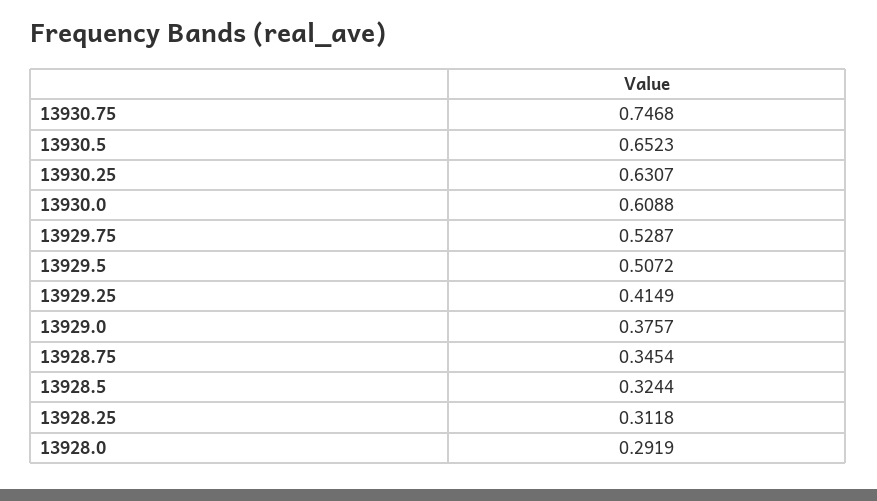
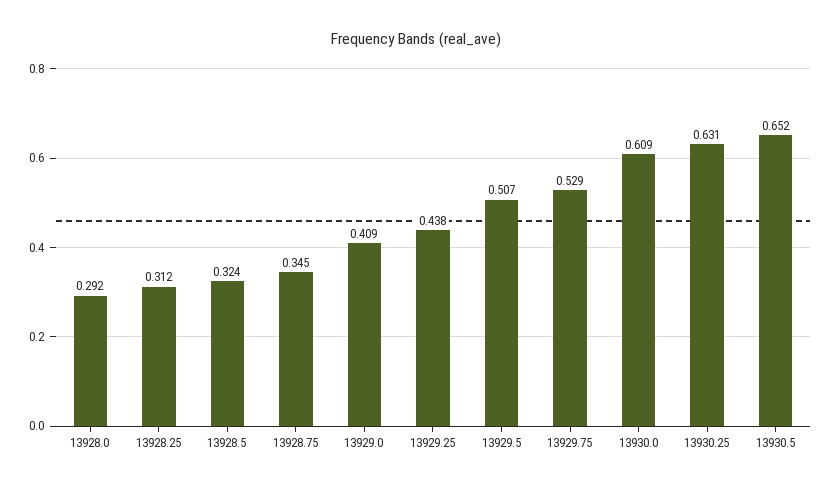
13930.75: 0.7468 -> none
13929.25: 0.4149 -> 0.438
13929.0: 0.3757 -> 0.409

